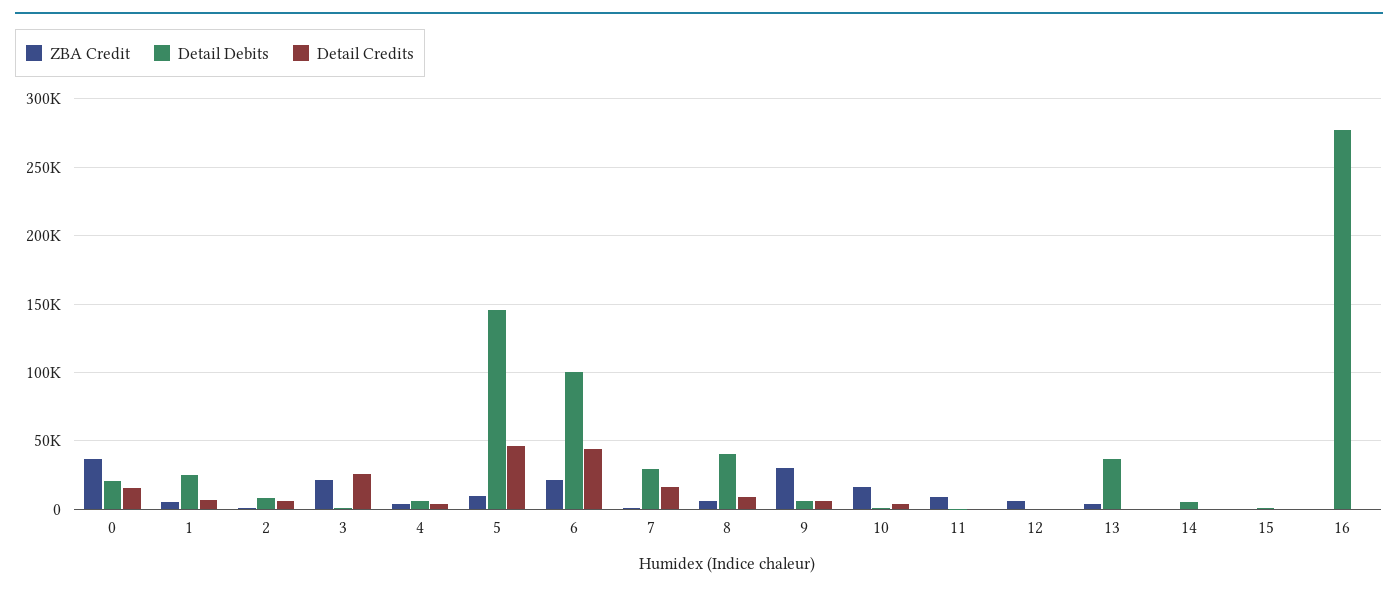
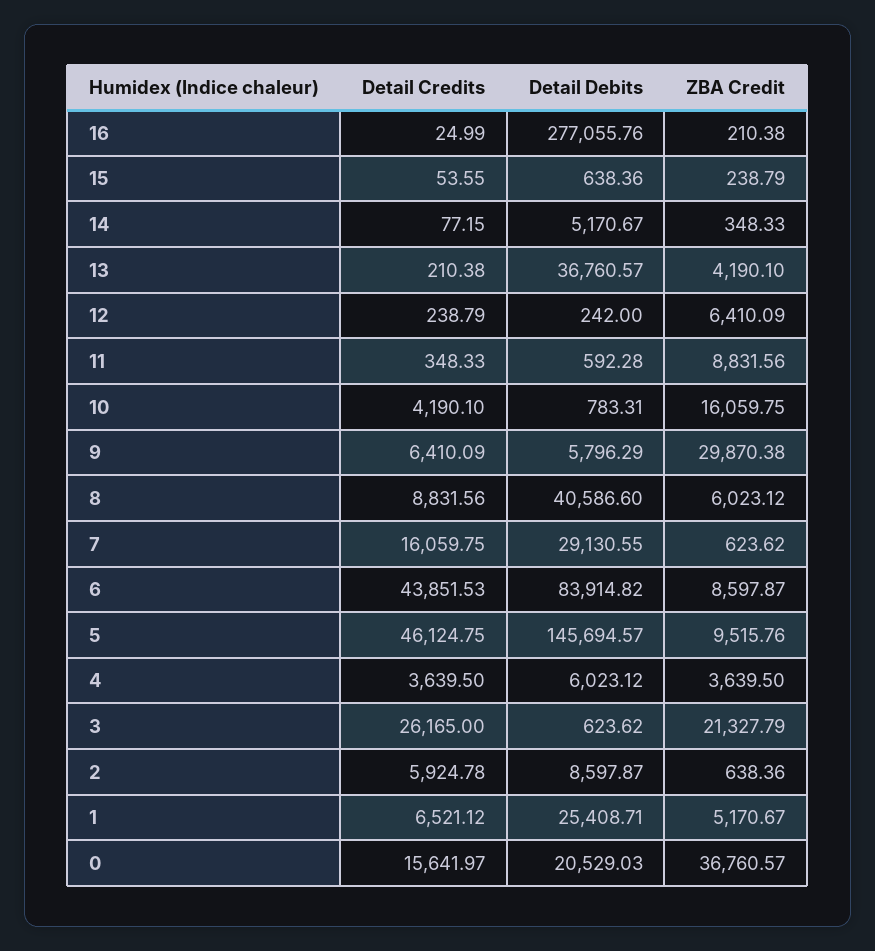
ZBA Credit, 6: 20000 -> 8597.87
Detail Debits, 6: 100000 -> 83914.82

